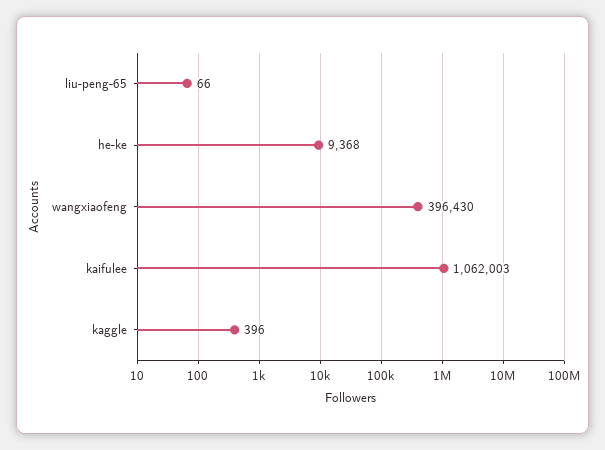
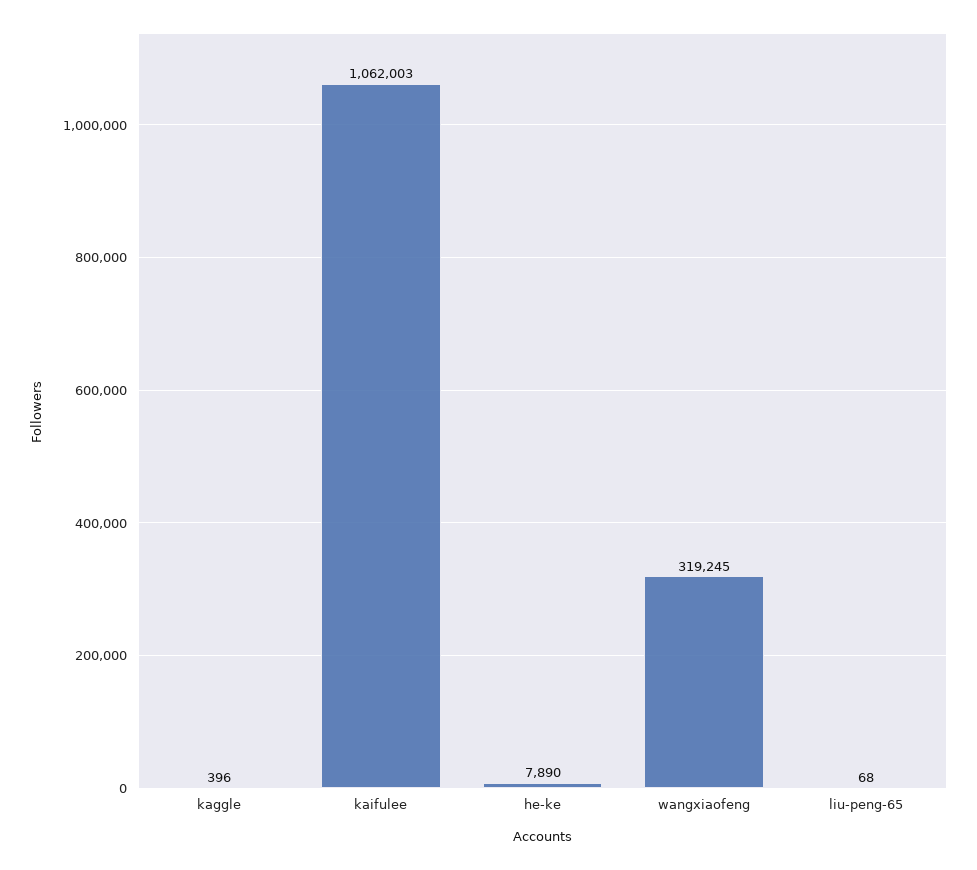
liu-peng-65: 66 -> 68
he-ke: 9368 -> 7890
wangxiaofeng: 396430 -> 319245

